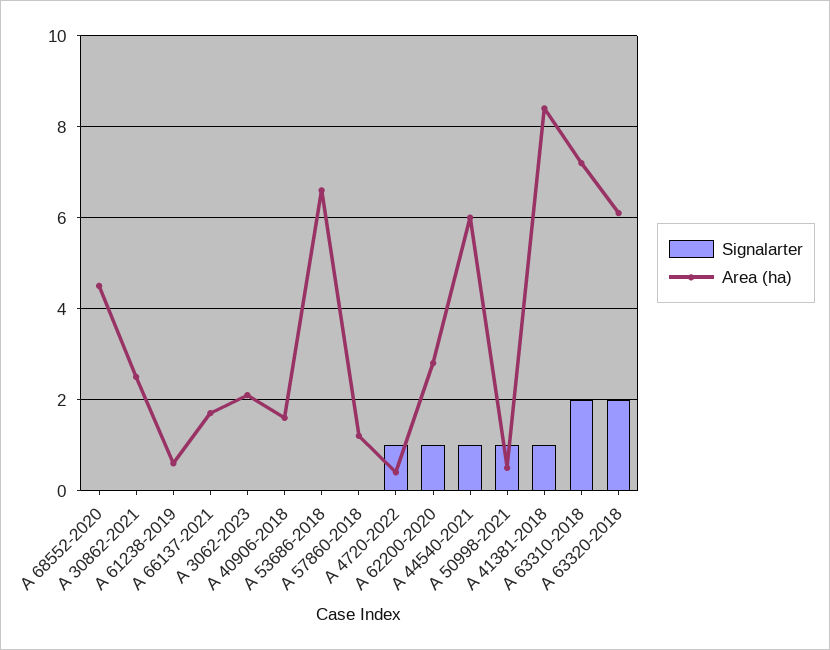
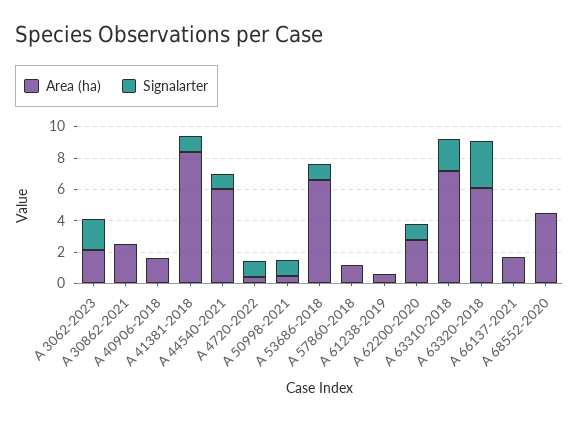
Signalarter, A 3062-2023: 0 -> 2
Signalarter, A 53686-2018: 0 -> 1
Signalarter, A 63320-2018: 2 -> 3

